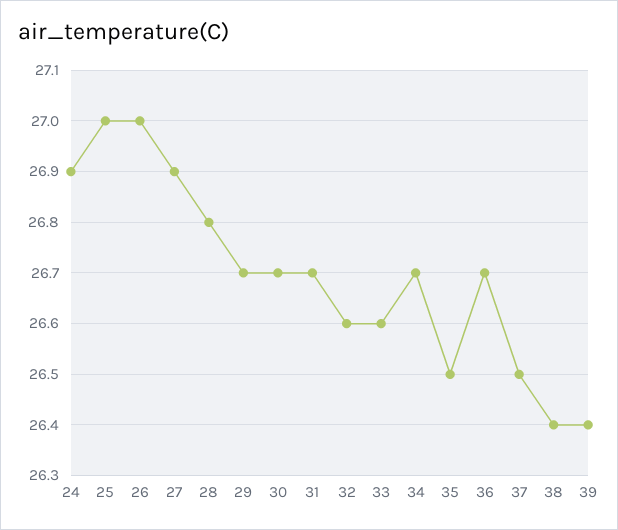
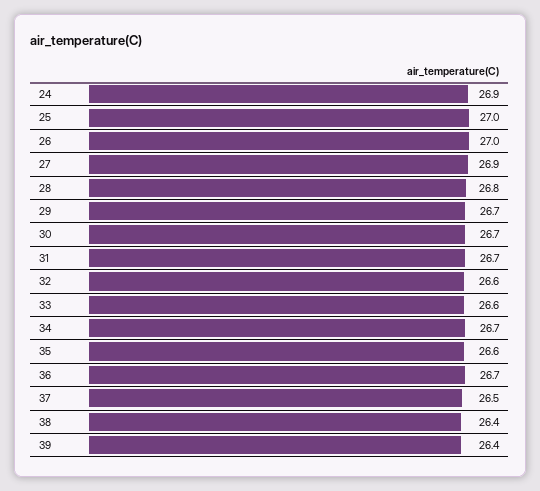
35: 26.5 -> 26.6

